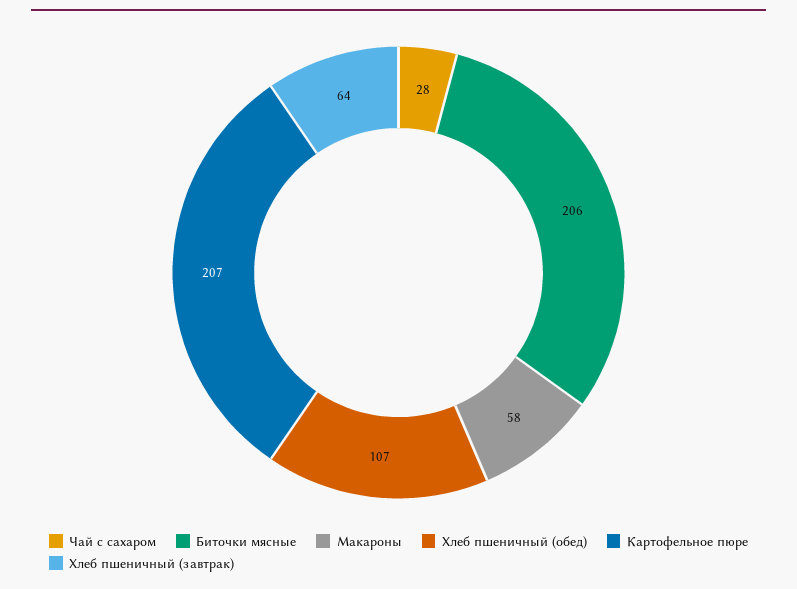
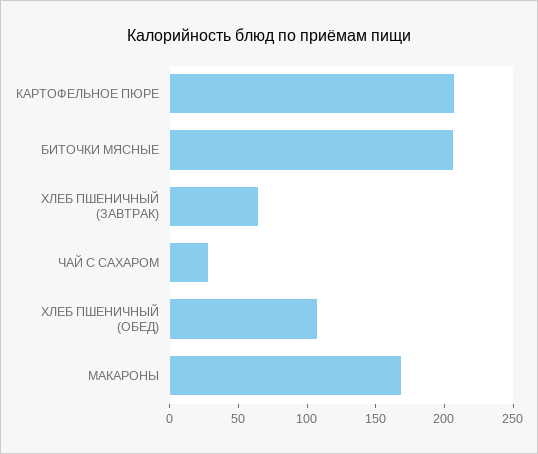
Макароны: 58 -> 170

